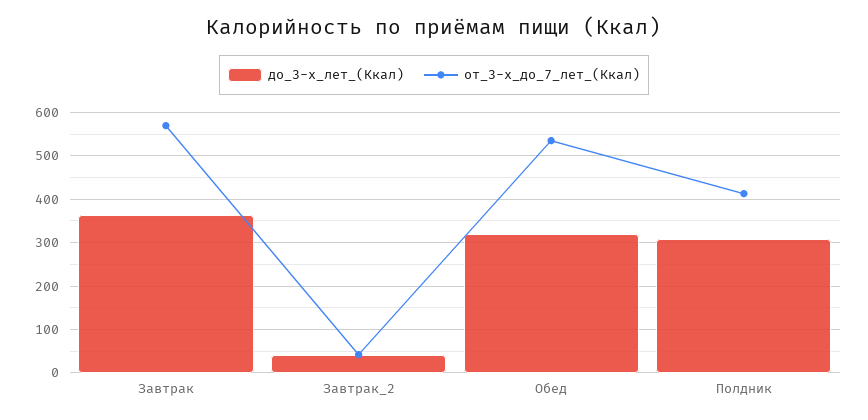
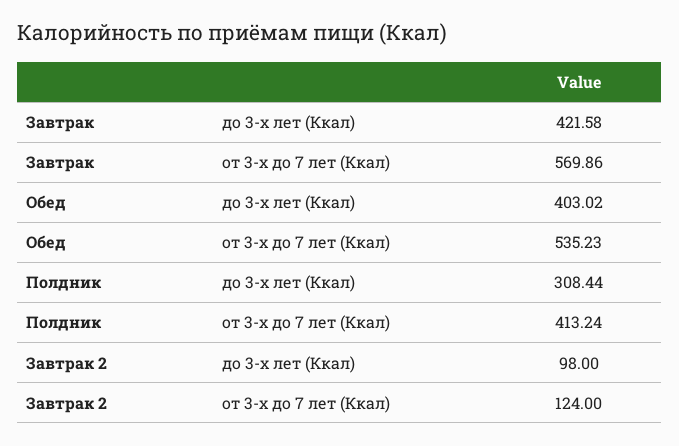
до_3-х_лет_(Ккал), Завтрак: 360 -> 421.58
до_3-х_лет_(Ккал), Завтрак_2: 40 -> 98
от_3-х_до_7_лет_(Ккал), Завтрак_2: 40 -> 124
до_3-х_лет_(Ккал), Обед: 320 -> 403.02

